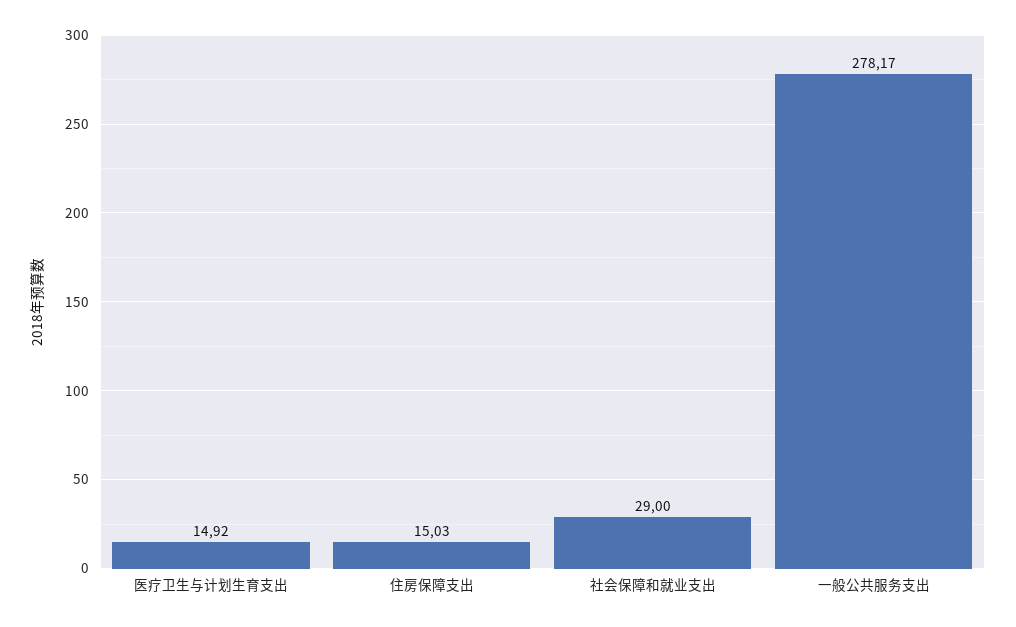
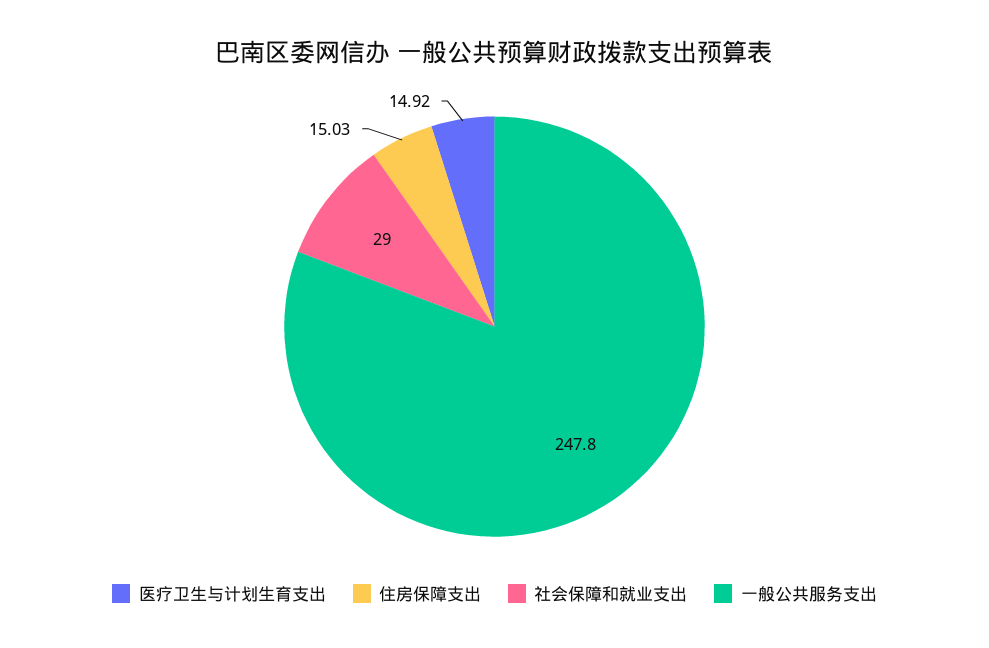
一般公共服务支出: 278.17 -> 247.8

